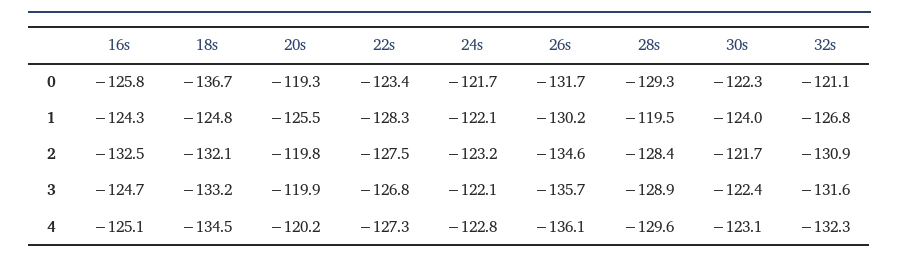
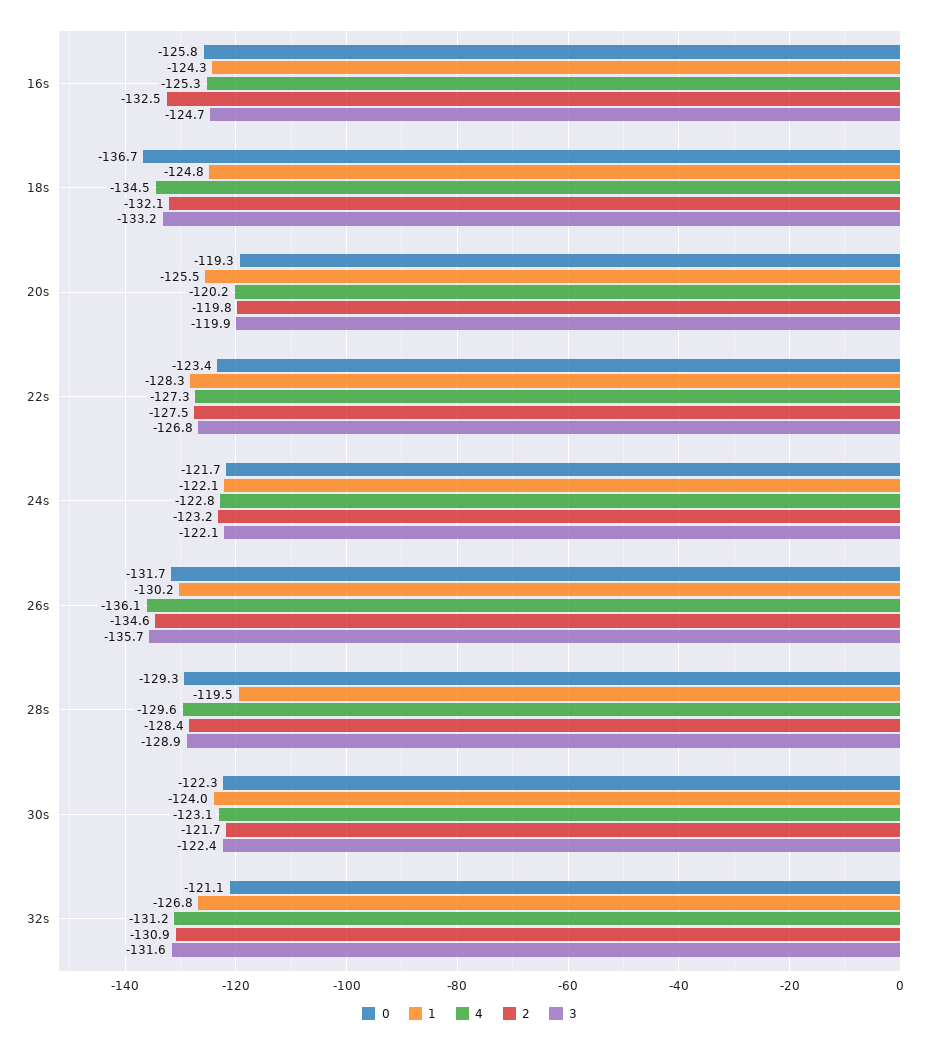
4, 16s: -125.1 -> -125.3
4, 32s: -132.3 -> -131.2

